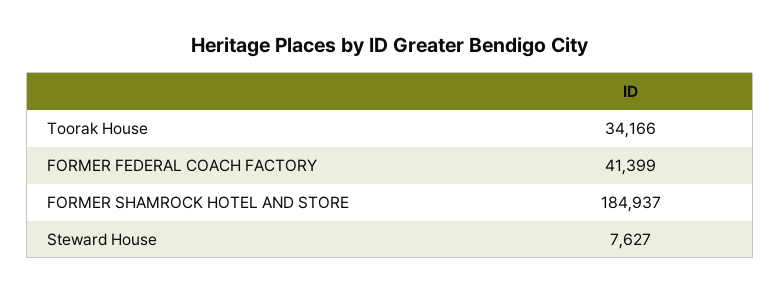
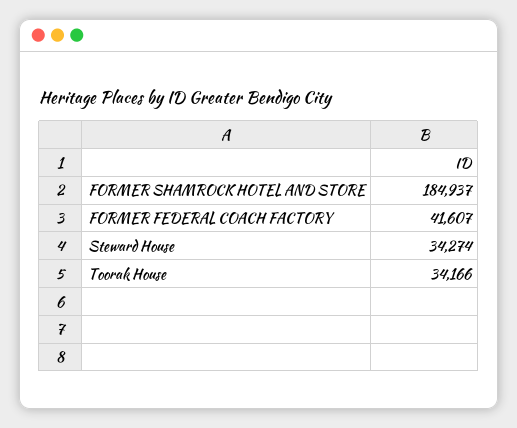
FORMER FEDERAL COACH FACTORY: 41399 -> 41607
Steward House: 7627 -> 34274

